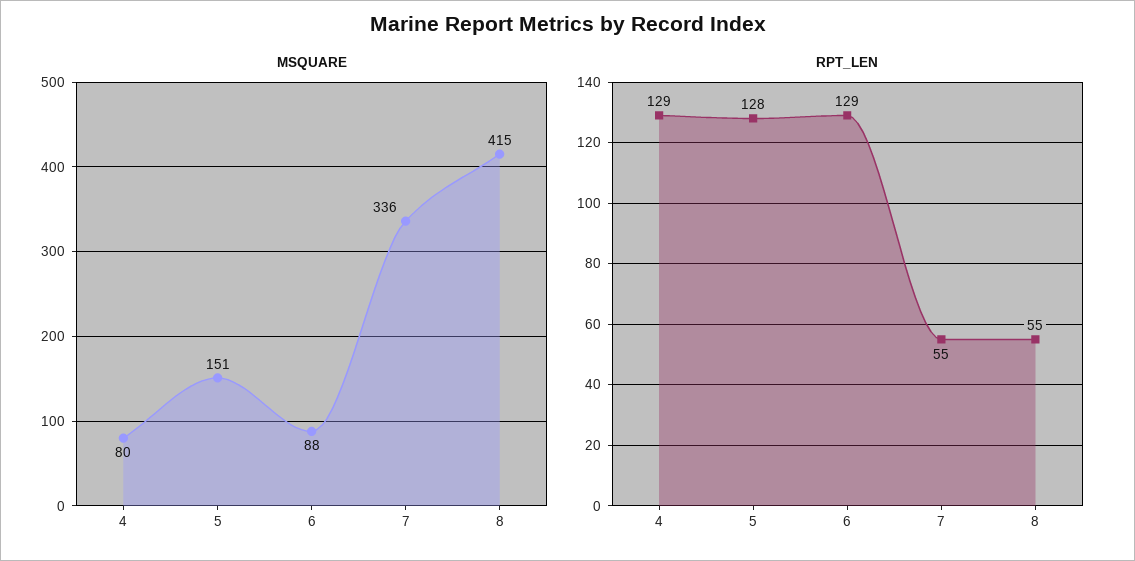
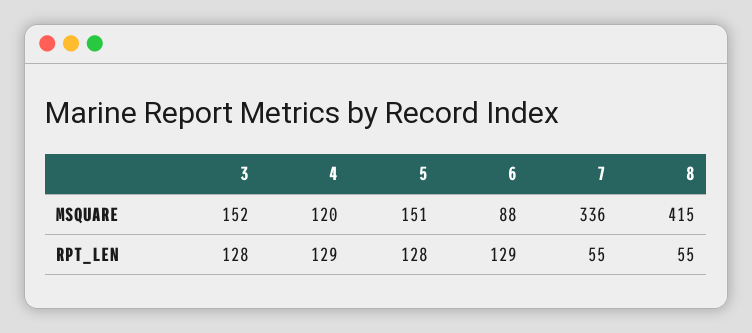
MSQUARE, 4: 80 -> 120
MSQUARE, 3: none -> 152
RPT_LEN, 3: none -> 128

